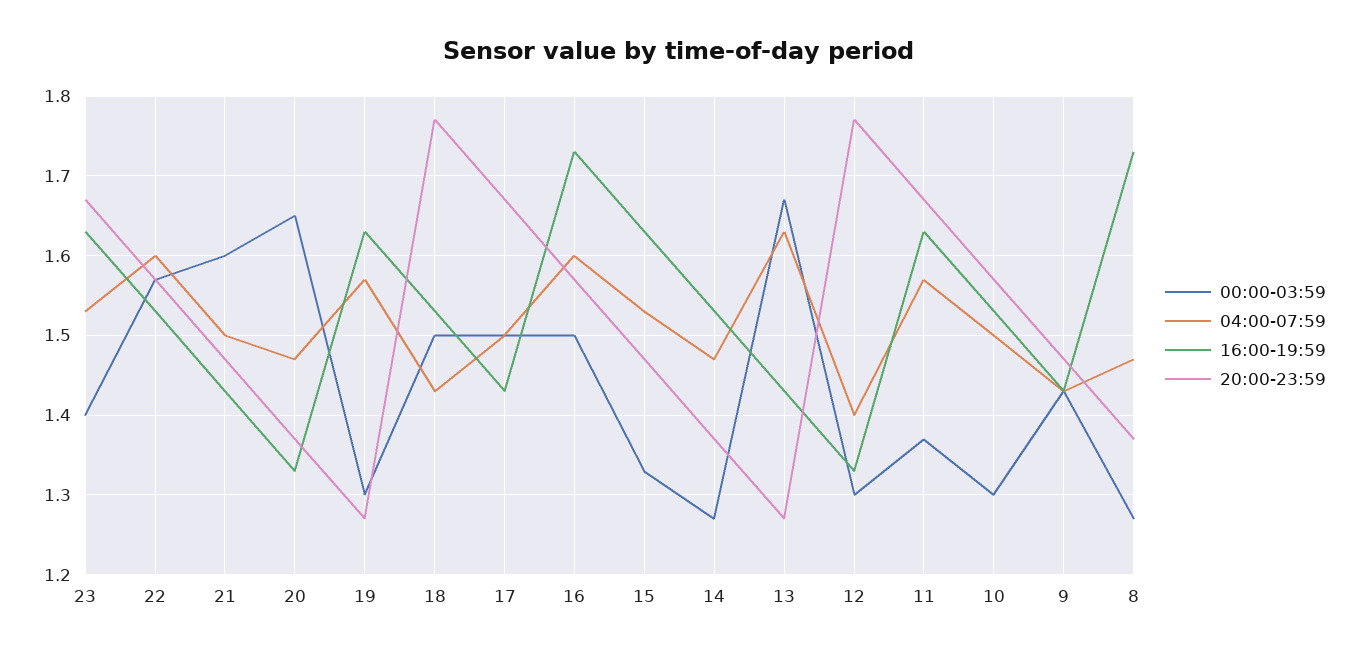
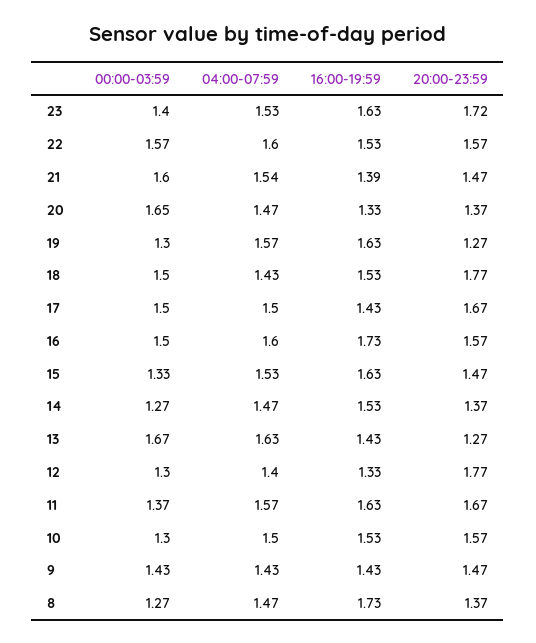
20:00-23:59, 23: 1.67 -> 1.72
04:00-07:59, 21: 1.5 -> 1.54
16:00-19:59, 21: 1.43 -> 1.39

